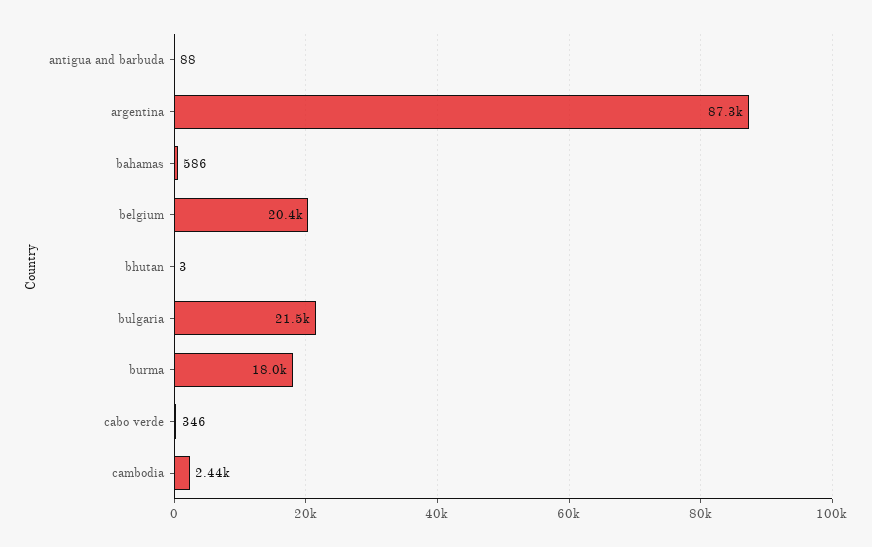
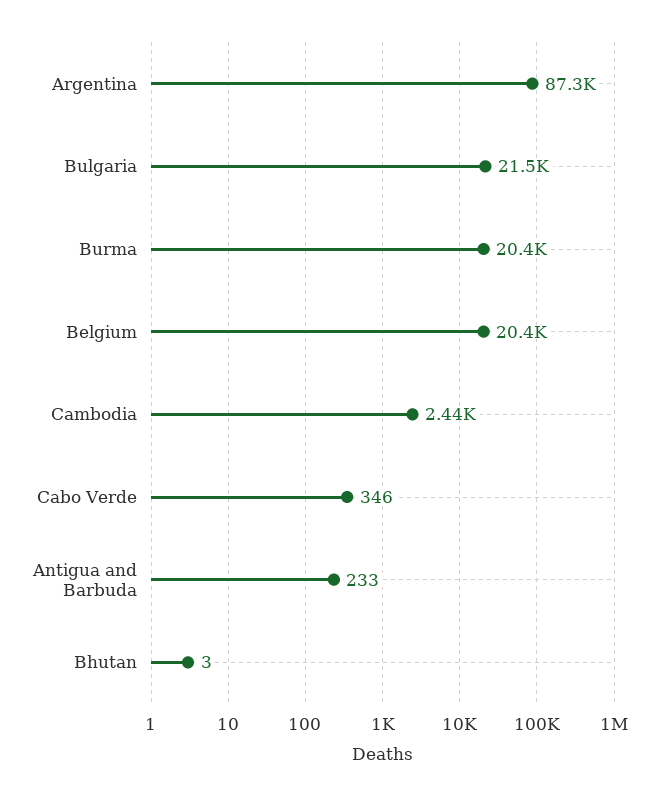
antigua and barbuda: 88 -> 233
bahamas: 586 -> none
burma: 18000 -> 20400

